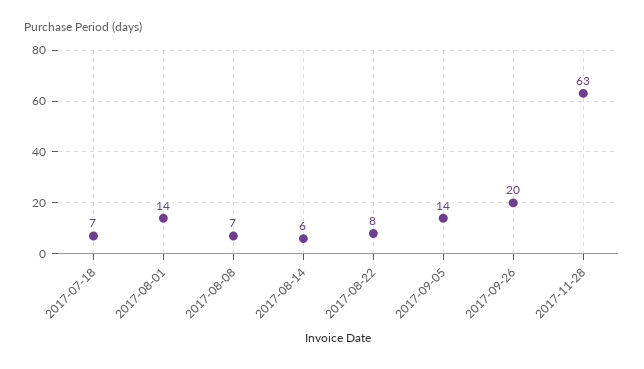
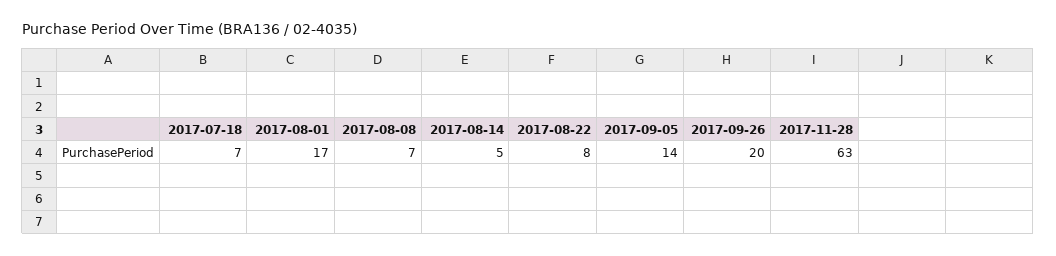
2017-08-01: 14 -> 17
2017-08-14: 6 -> 5

